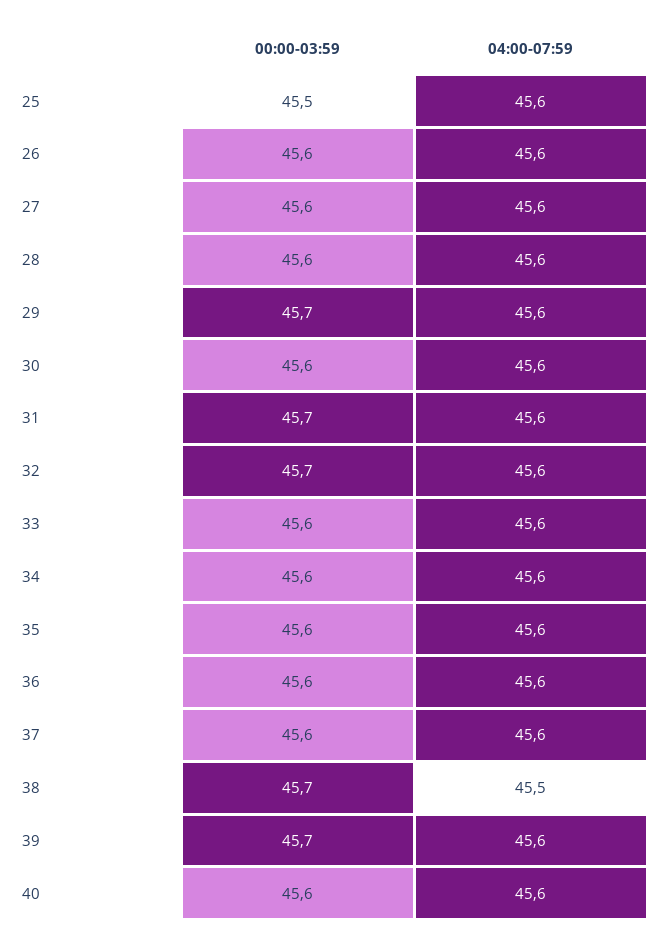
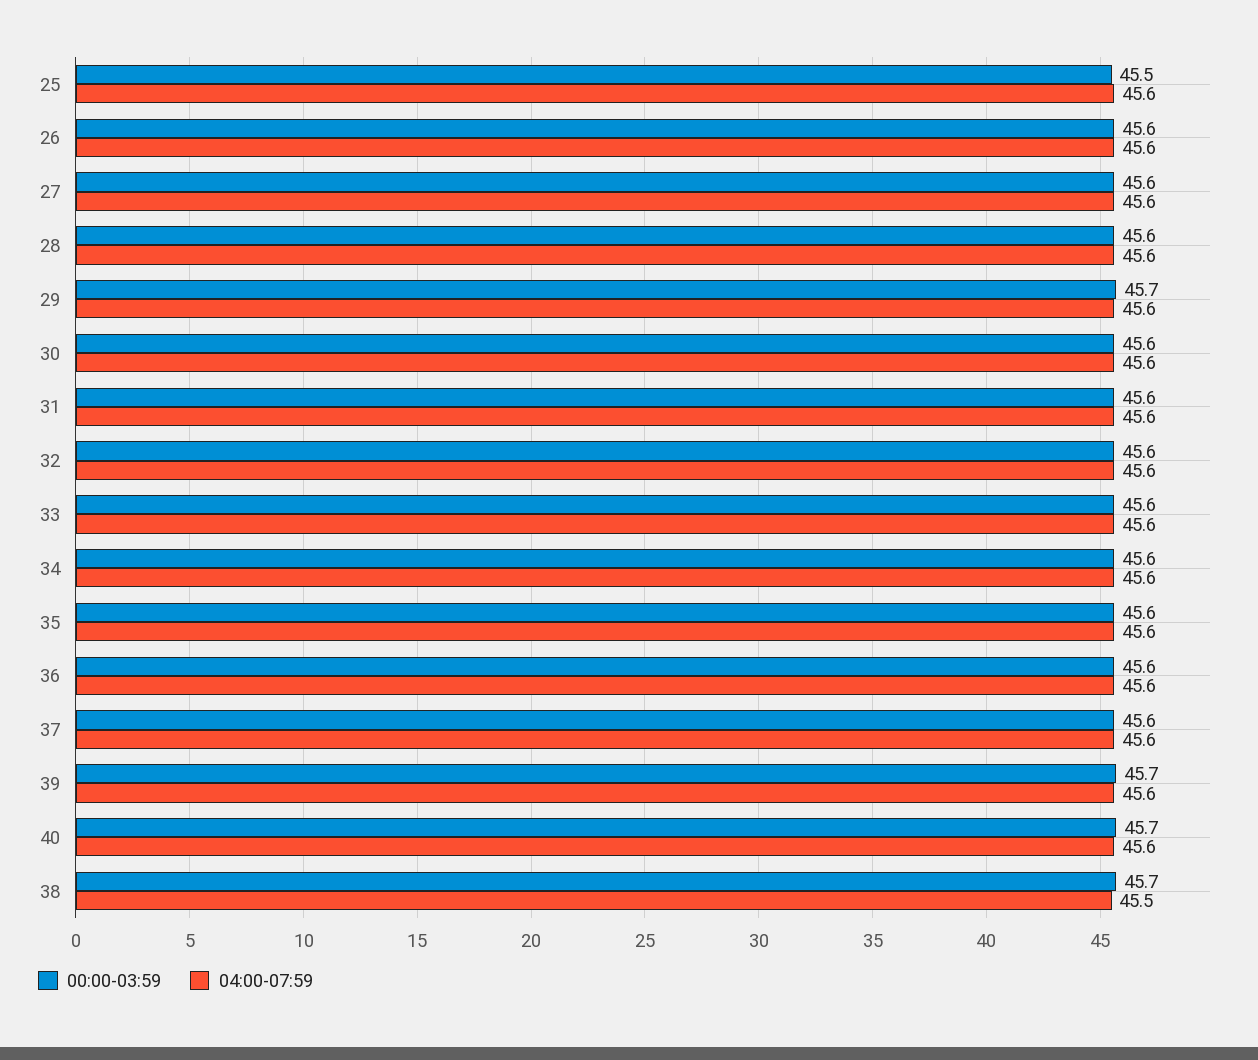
00:00-03:59, 31: 45.7 -> 45.6
00:00-03:59, 32: 45.7 -> 45.6
00:00-03:59, 40: 45.6 -> 45.7

